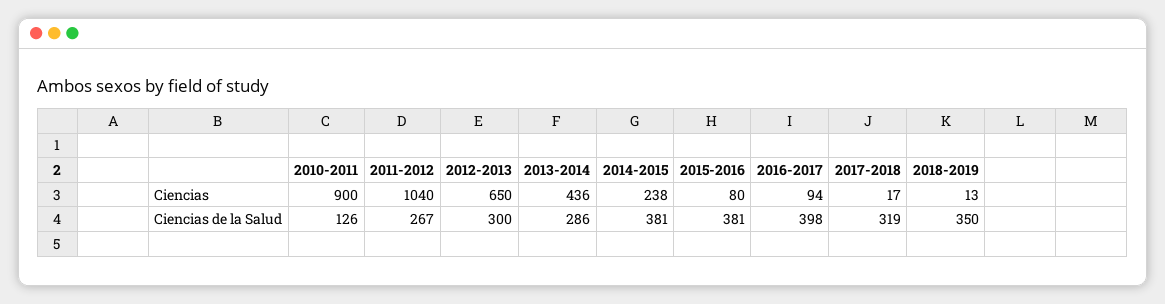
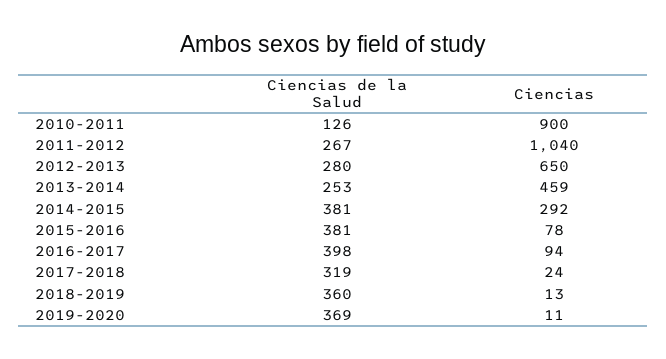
2013-2014, Ciencias: 436 -> 459
2014-2015, Ciencias: 238 -> 292
2015-2016, Ciencias: 80 -> 78
2017-2018, Ciencias: 17 -> 24
2012-2013, Ciencias de la Salud: 300 -> 280
2013-2014, Ciencias de la Salud: 286 -> 253
2018-2019, Ciencias de la Salud: 350 -> 360
2019-2020, Ciencias de la Salud: none -> 369
2019-2020, Ciencias: none -> 11

